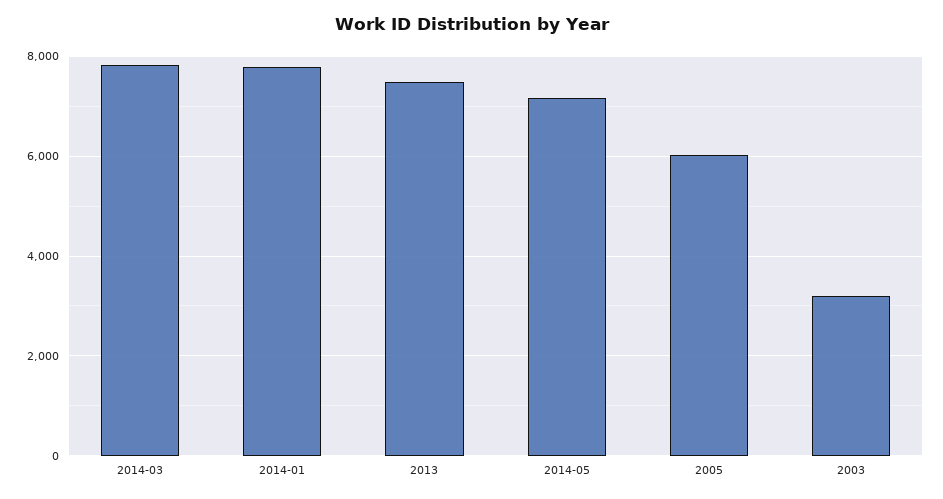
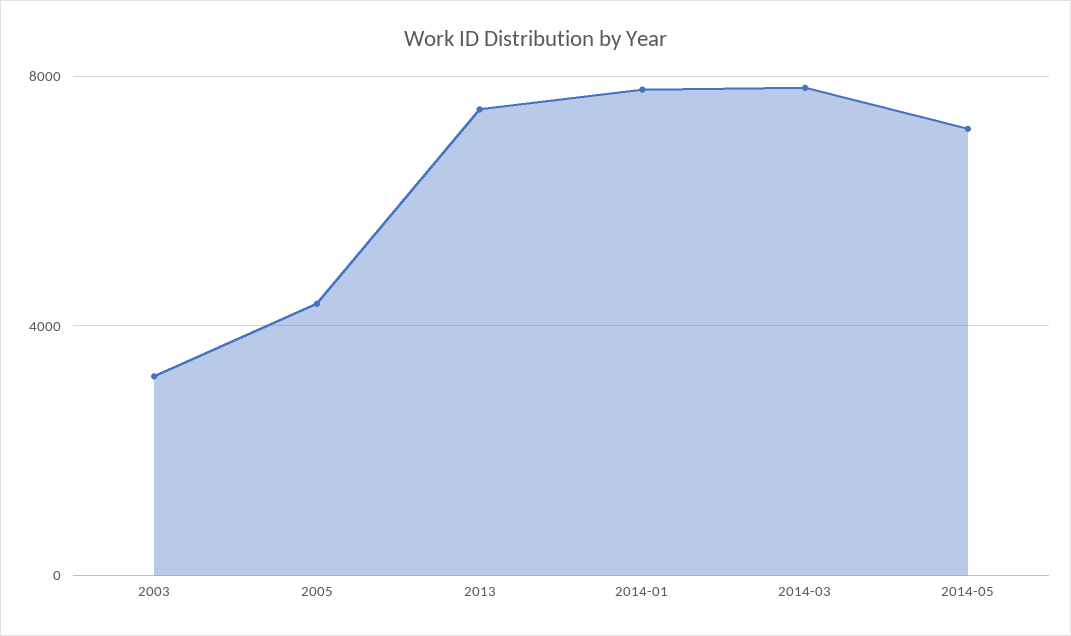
2005: 6000 -> 4500

